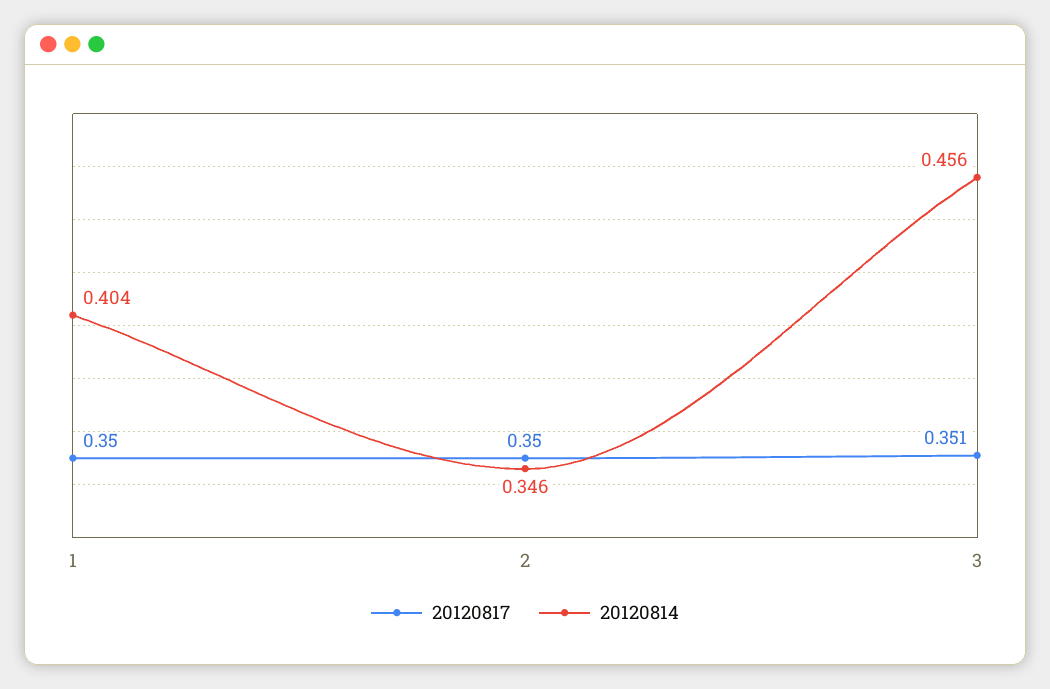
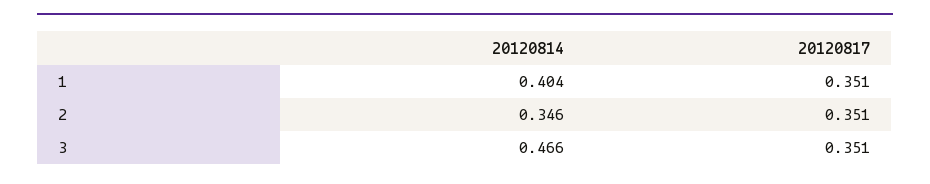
20120817, 1: 0.35 -> 0.351
20120817, 2: 0.35 -> 0.351
20120814, 3: 0.456 -> 0.466

